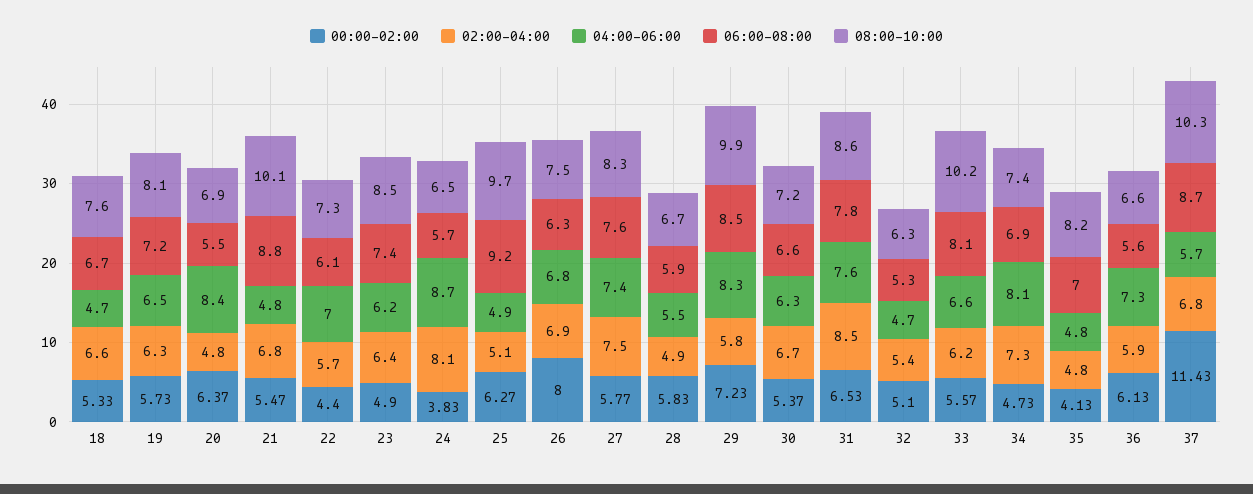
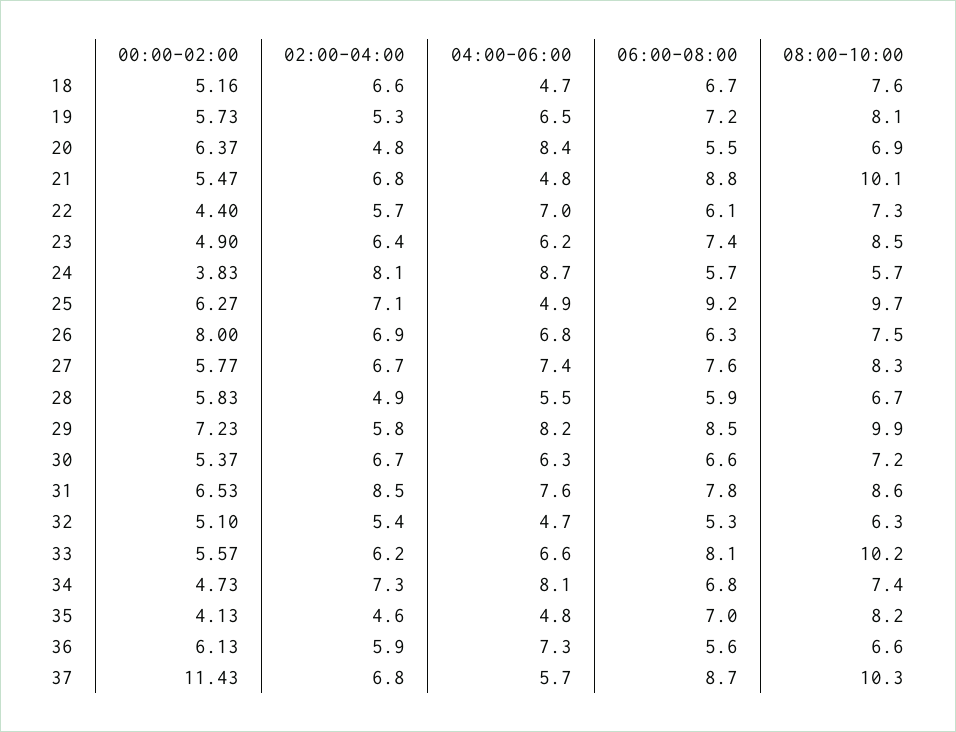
00:00-02:00, 18: 5.33 -> 5.16
02:00-04:00, 19: 6.3 -> 5.3
08:00-10:00, 24: 6.5 -> 5.7
02:00-04:00, 25: 5.1 -> 7.1
02:00-04:00, 27: 7.5 -> 6.7
04:00-06:00, 29: 8.3 -> 8.2
06:00-08:00, 34: 6.9 -> 6.8
02:00-04:00, 35: 4.8 -> 4.6

